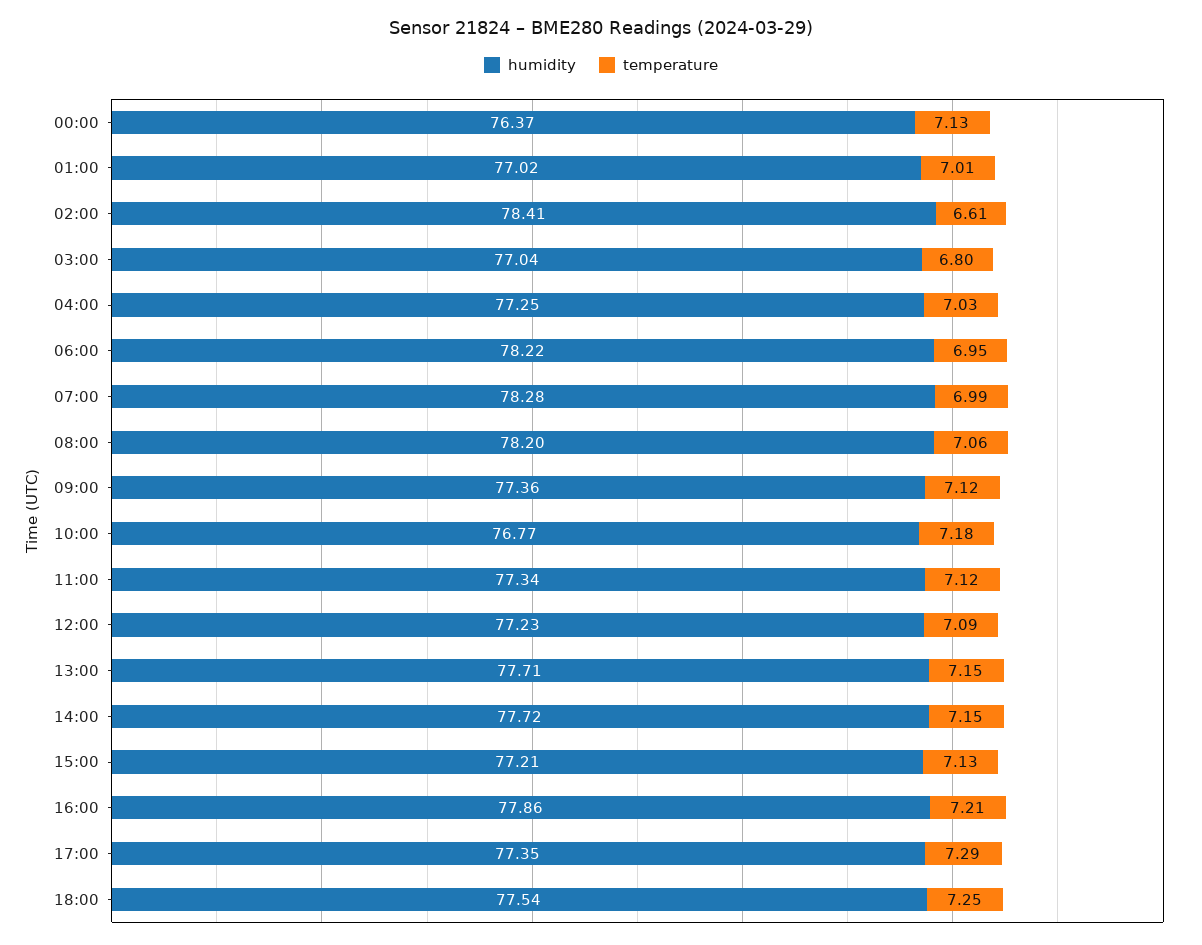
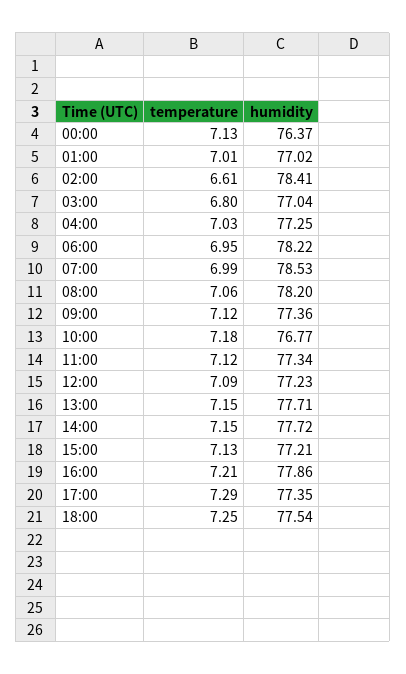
humidity, 07:00: 78.28 -> 78.53

